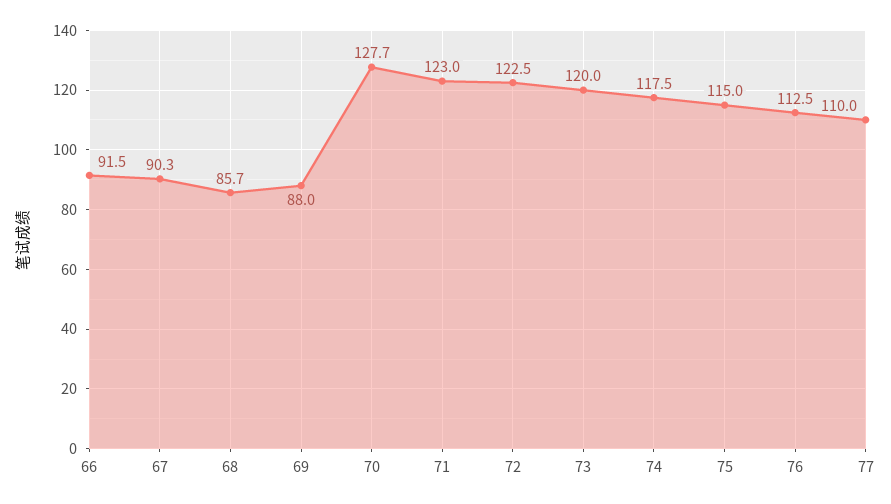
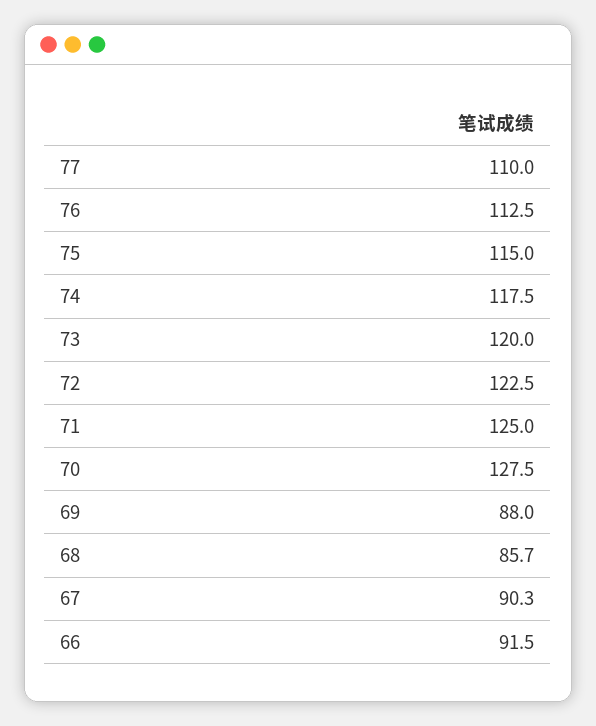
70: 127.7 -> 127.5
71: 123 -> 125

